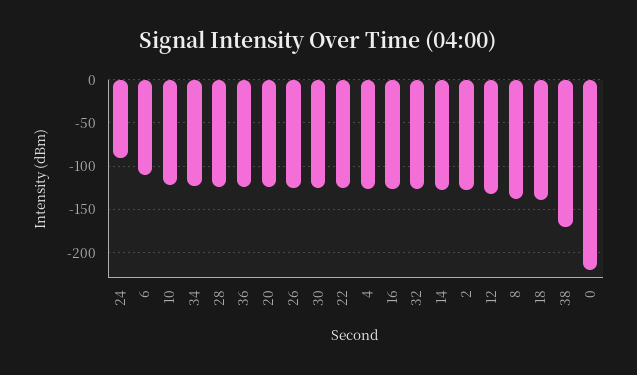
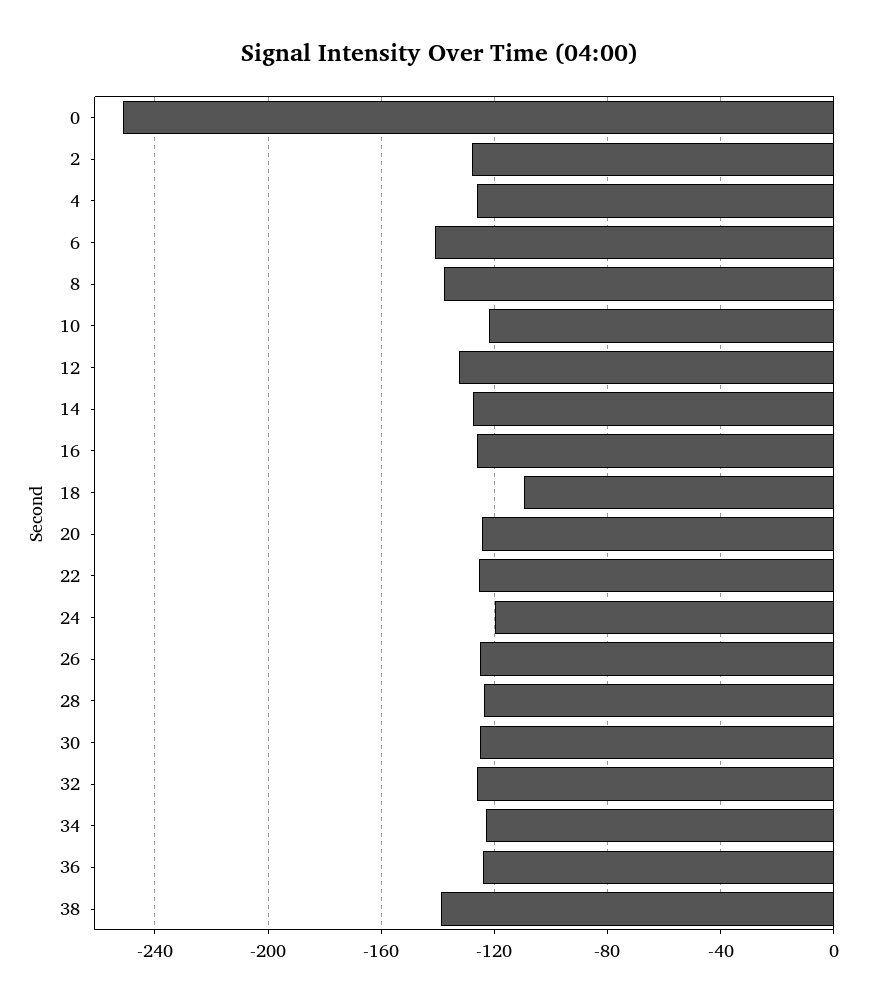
24: -90 -> -120
6: -110 -> -140
18: -140 -> -110
38: -170 -> -140
0: -220 -> -250

